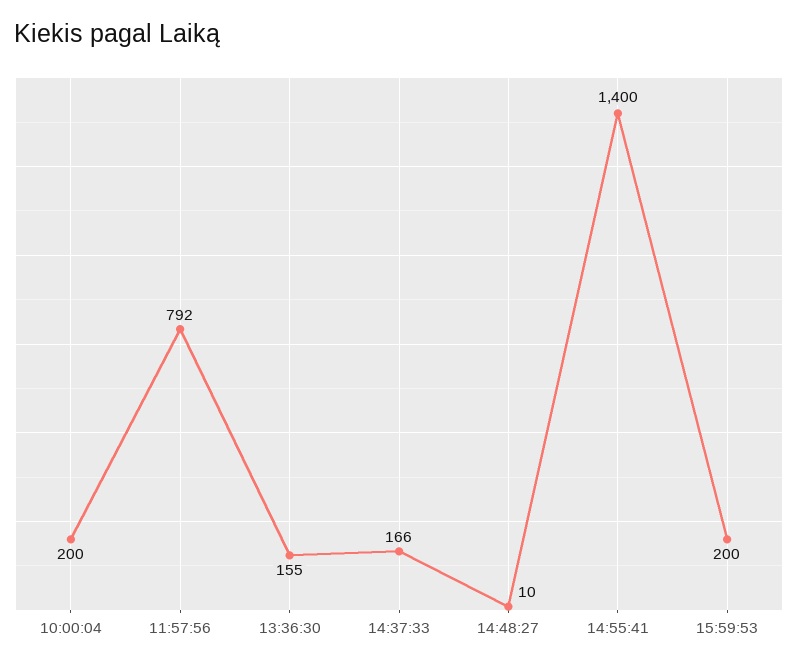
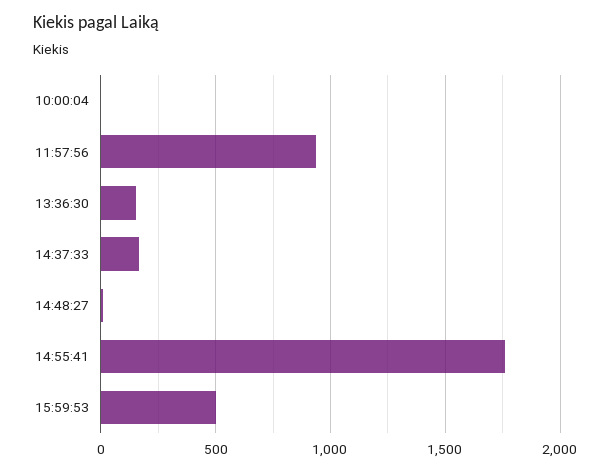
10:00:04: 200 -> 0
11:57:56: 792 -> 950
14:55:41: 1400 -> 1750
15:59:53: 200 -> 500

